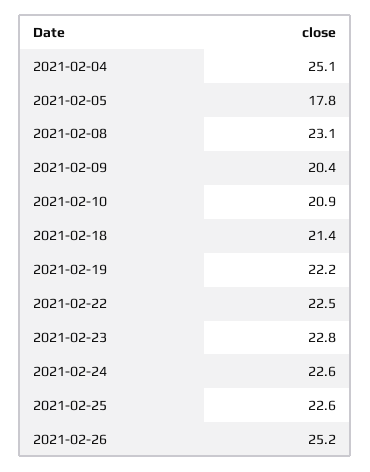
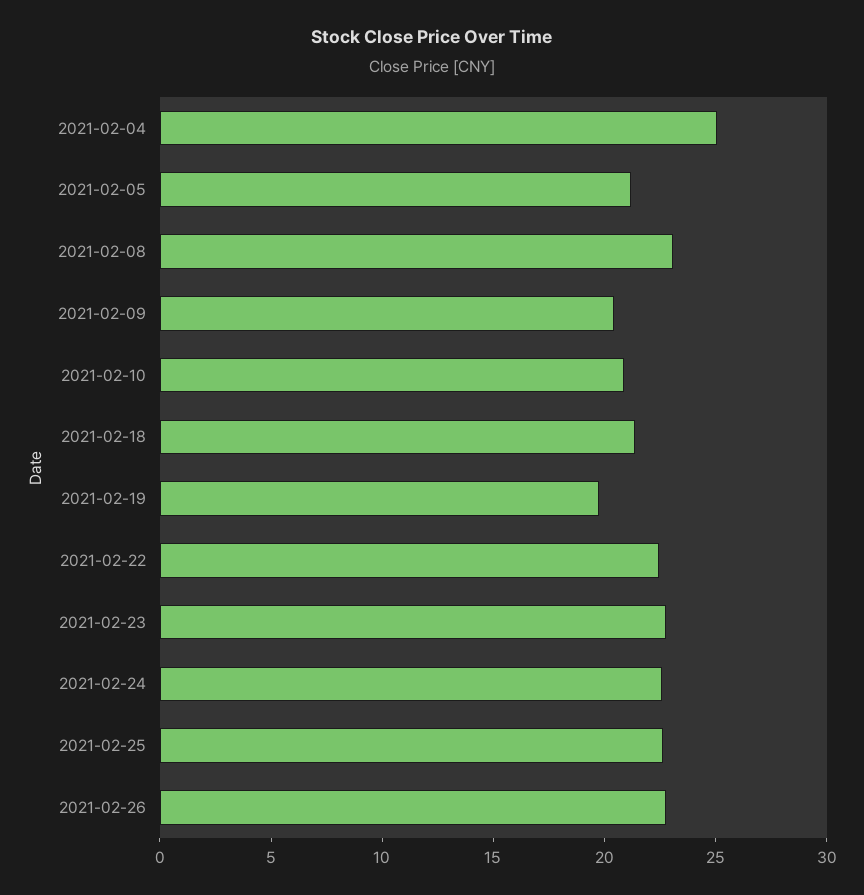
2021-02-05: 17.8 -> 21
2021-02-19: 22.2 -> 20
2021-02-26: 25.2 -> 23

